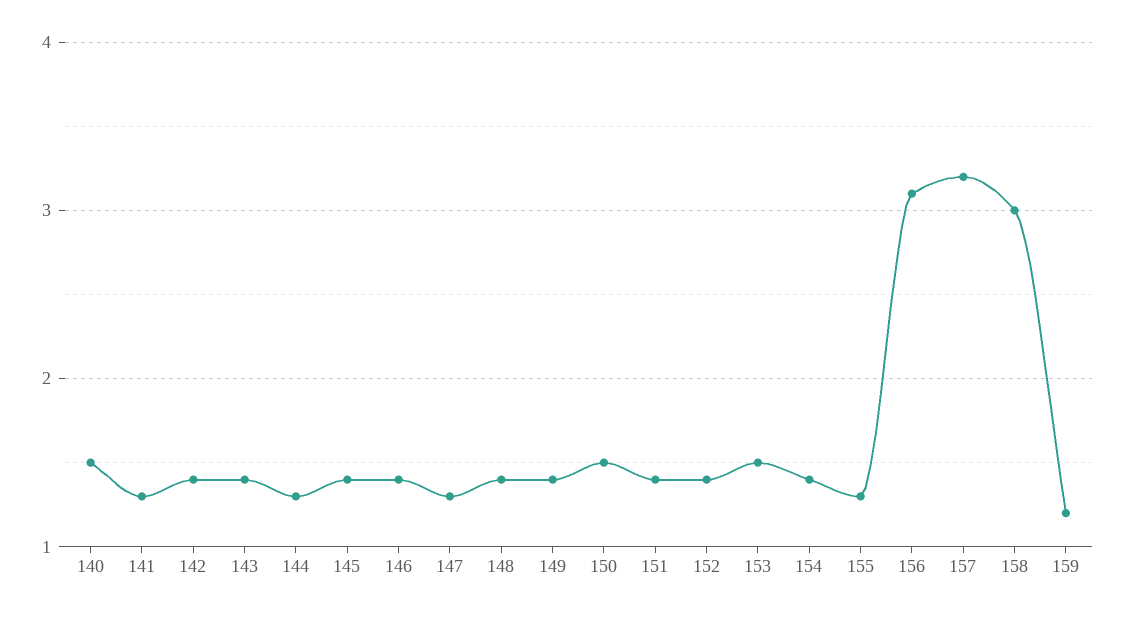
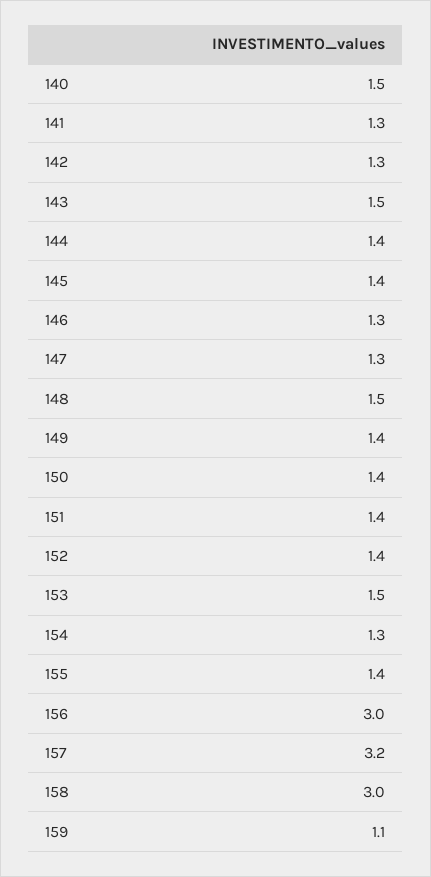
142: 1.4 -> 1.3
143: 1.4 -> 1.5
144: 1.3 -> 1.4
146: 1.4 -> 1.3
148: 1.4 -> 1.5
150: 1.5 -> 1.4
154: 1.4 -> 1.3
155: 1.3 -> 1.4
156: 3.1 -> 3
159: 1.2 -> 1.1

